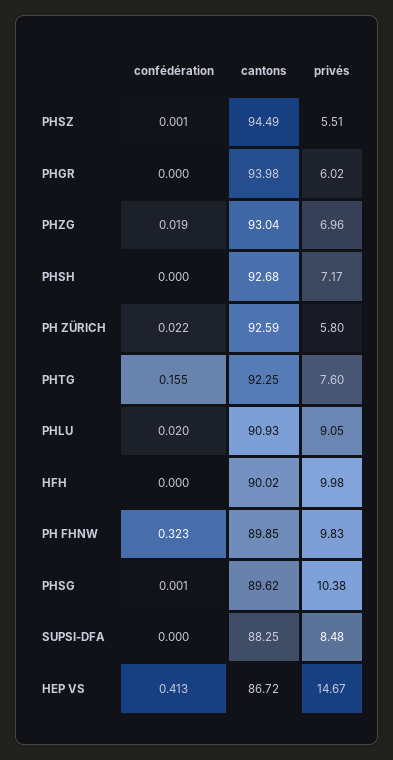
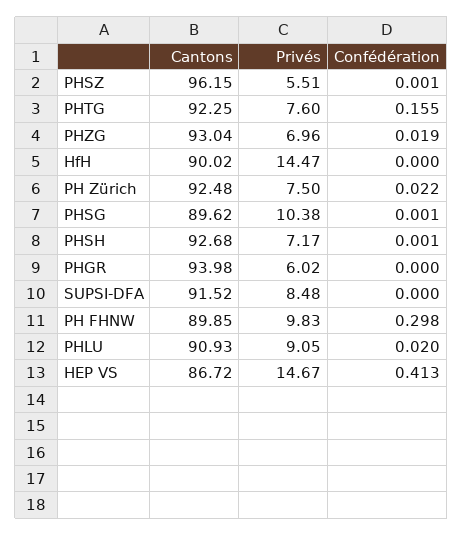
cantons, PHSZ: 94.49 -> 96.15
confédération, PHSH: 0 -> 0.001
cantons, PH ZÜRICH: 92.59 -> 92.48
privés, PH ZÜRICH: 5.8 -> 7.5
privés, HFH: 9.98 -> 14.47
confédération, PH FHNW: 0.323 -> 0.298
cantons, SUPSI-DFA: 88.25 -> 91.52

